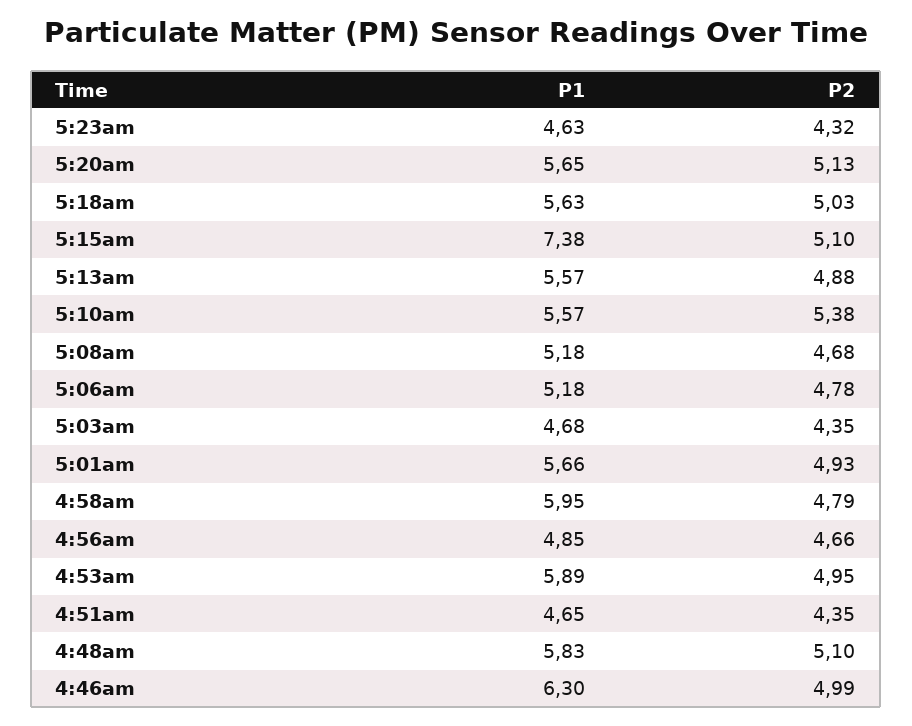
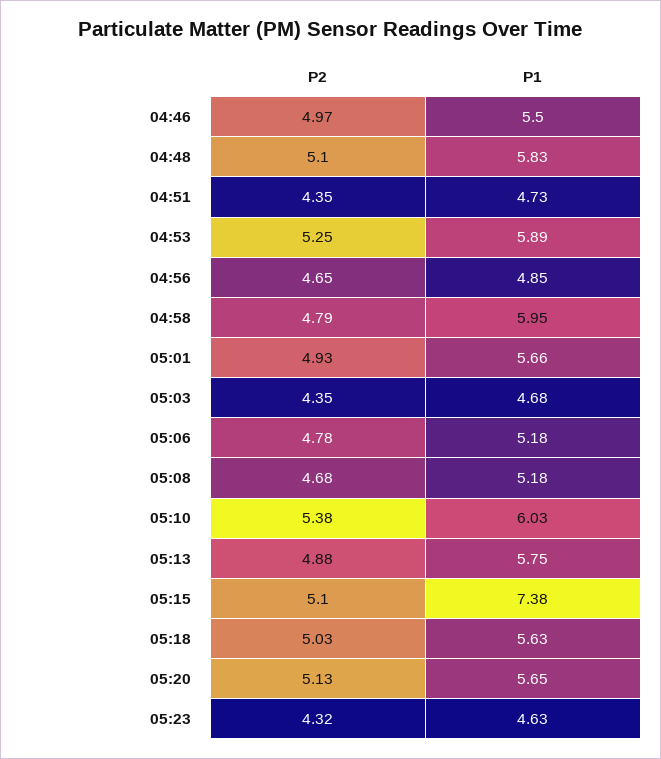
P1, 5:13am: 5.57 -> 5.75
P1, 5:10am: 5.57 -> 6.03
P2, 4:56am: 4.66 -> 4.65
P2, 4:53am: 4.95 -> 5.25
P1, 4:51am: 4.65 -> 4.73
P1, 4:46am: 6.3 -> 5.5
P2, 4:46am: 4.99 -> 4.97

